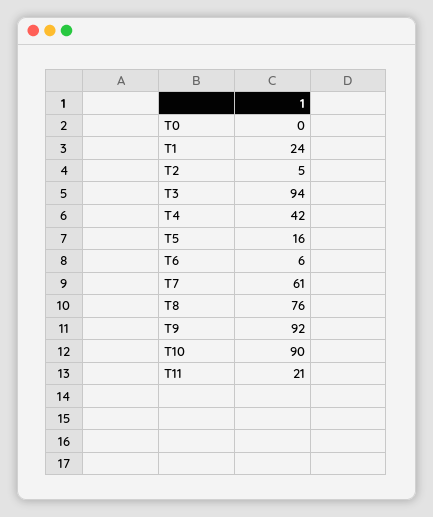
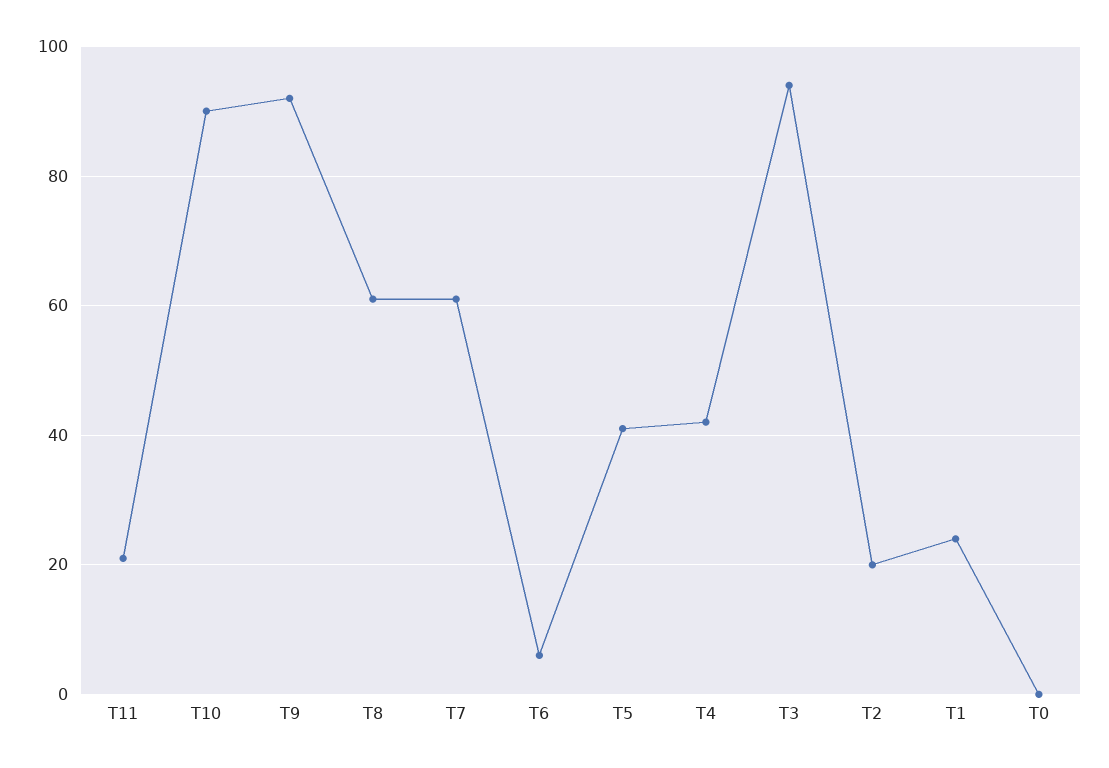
T2: 5 -> 20
T5: 16 -> 40
T8: 76 -> 60

